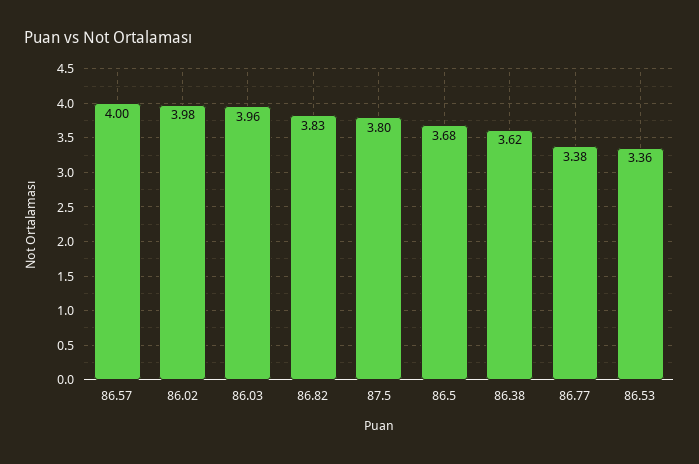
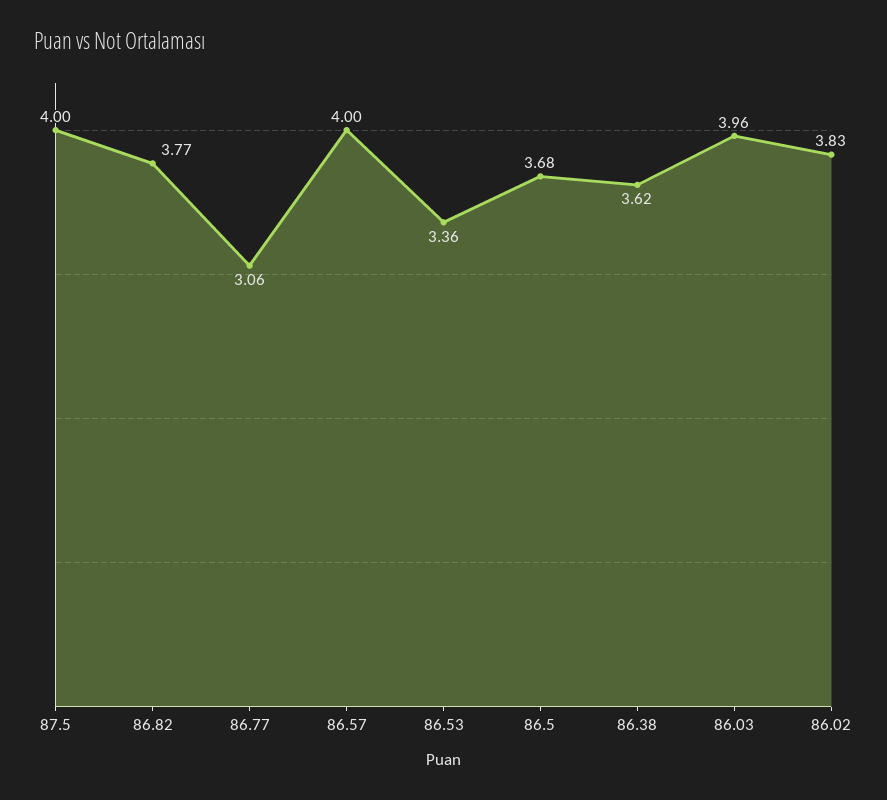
86.02: 3.98 -> 3.83
86.82: 3.83 -> 3.77
87.5: 3.8 -> 4
86.77: 3.38 -> 3.06

